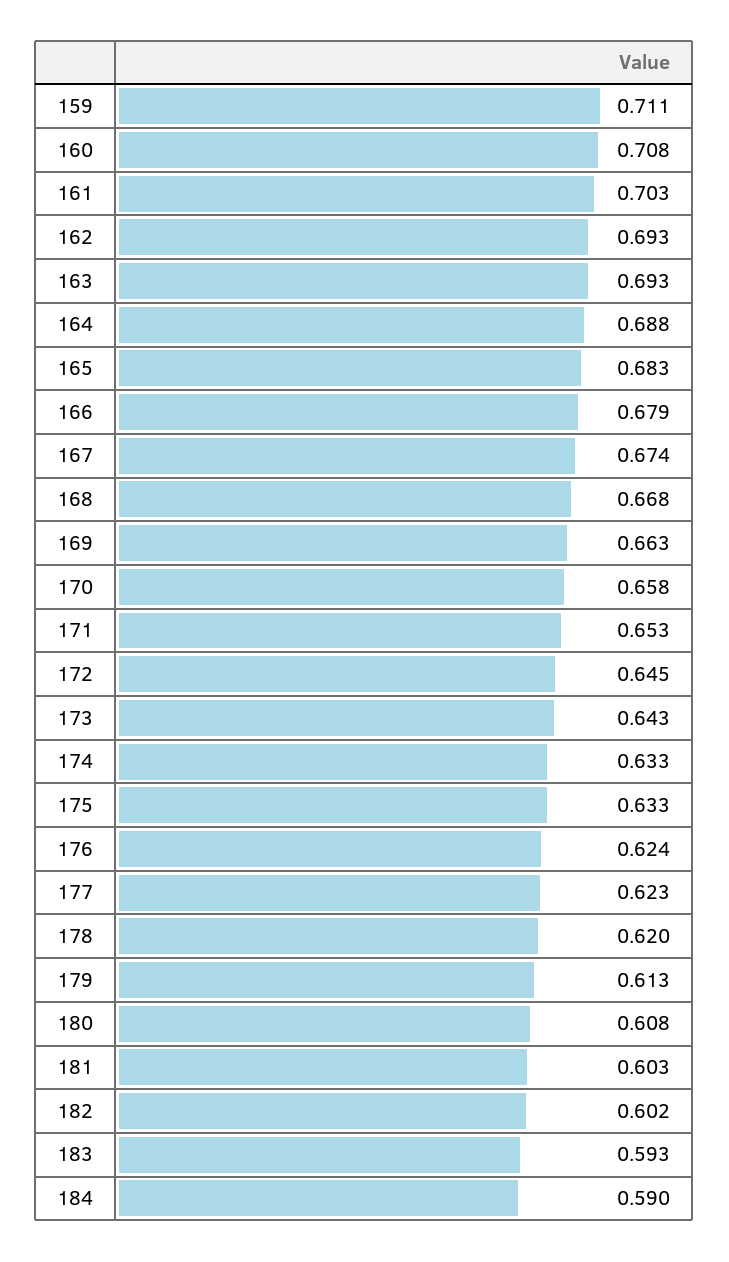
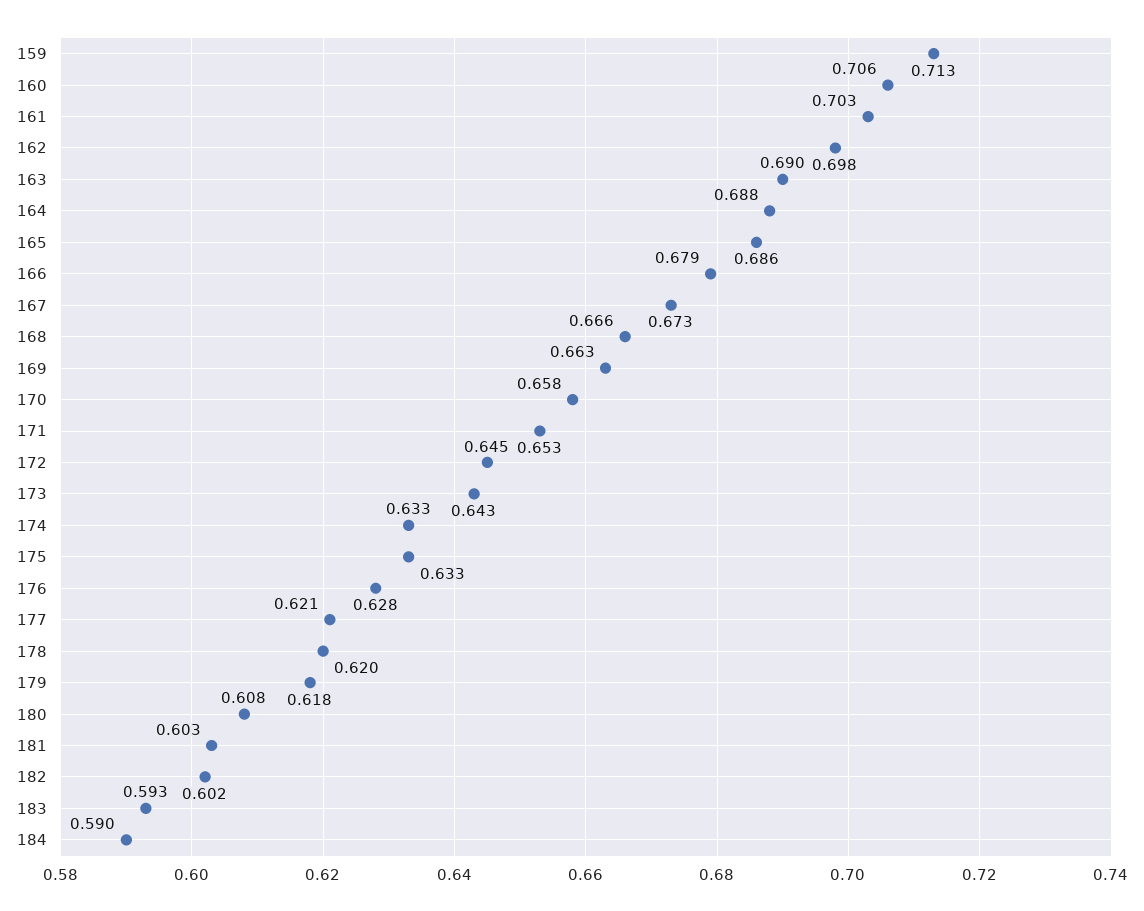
159: 0.711 -> 0.713
160: 0.708 -> 0.706
162: 0.693 -> 0.698
163: 0.693 -> 0.69
165: 0.683 -> 0.686
167: 0.674 -> 0.673
168: 0.668 -> 0.666
176: 0.624 -> 0.628
177: 0.623 -> 0.621
179: 0.613 -> 0.618

